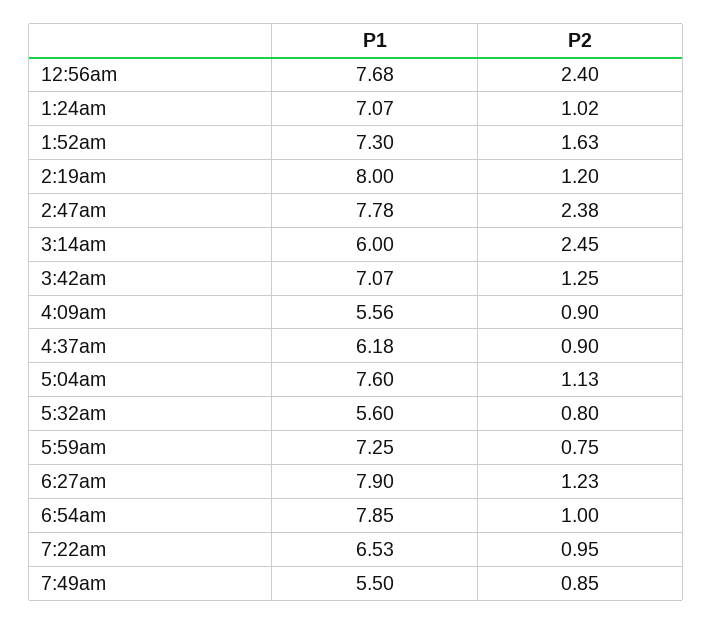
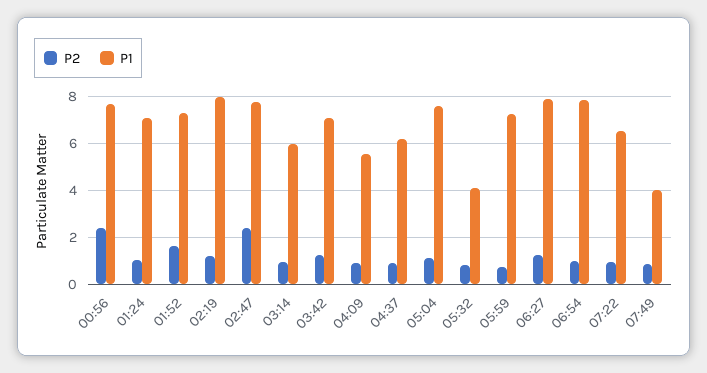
P2, 3:14am: 2.45 -> 1
P1, 5:32am: 5.6 -> 4
P1, 7:49am: 5.5 -> 4

